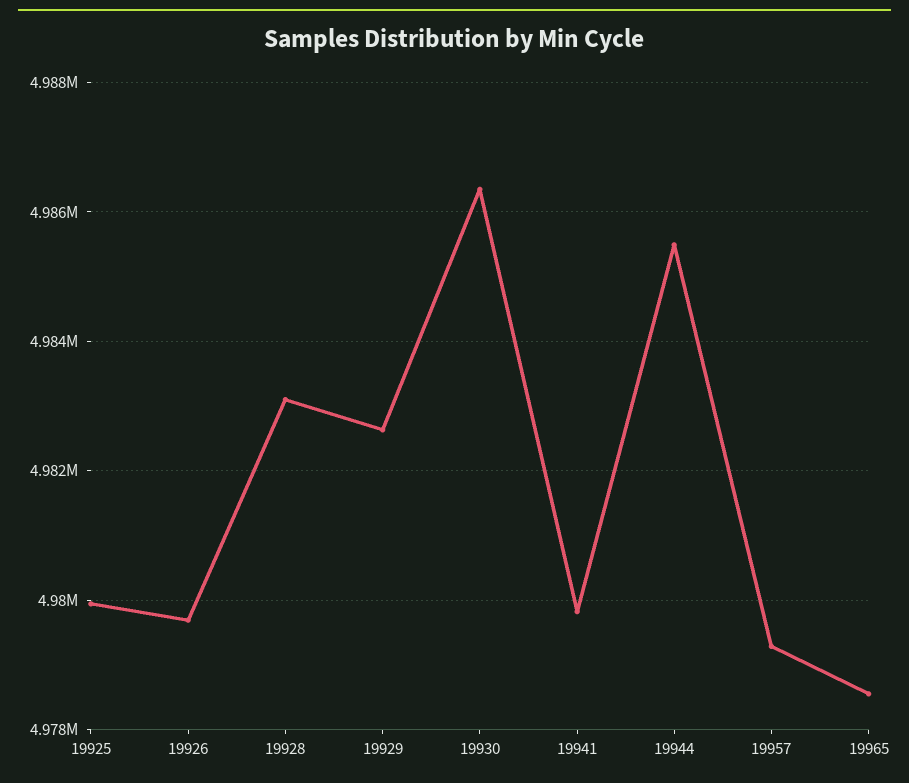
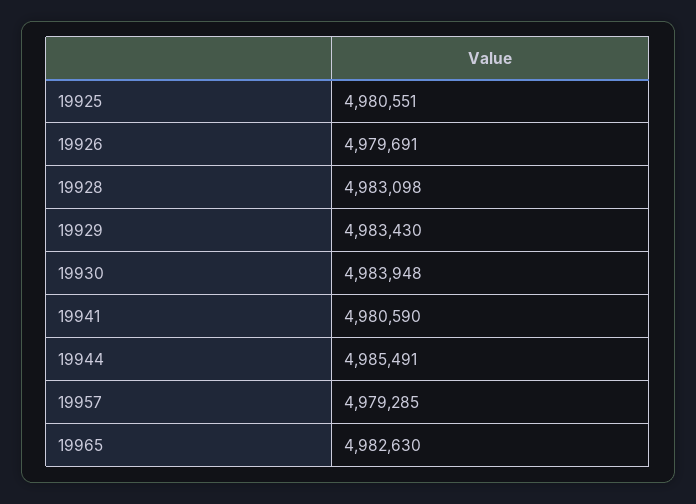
19925: 4980000 -> 4980551
19929: 4982600 -> 4983430
19930: 4986400 -> 4983948
19941: 4979800 -> 4980590
19965: 4978600 -> 4982630

